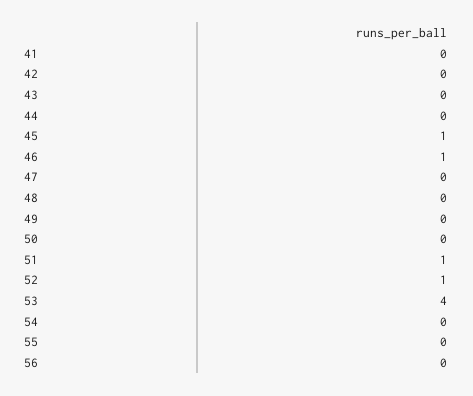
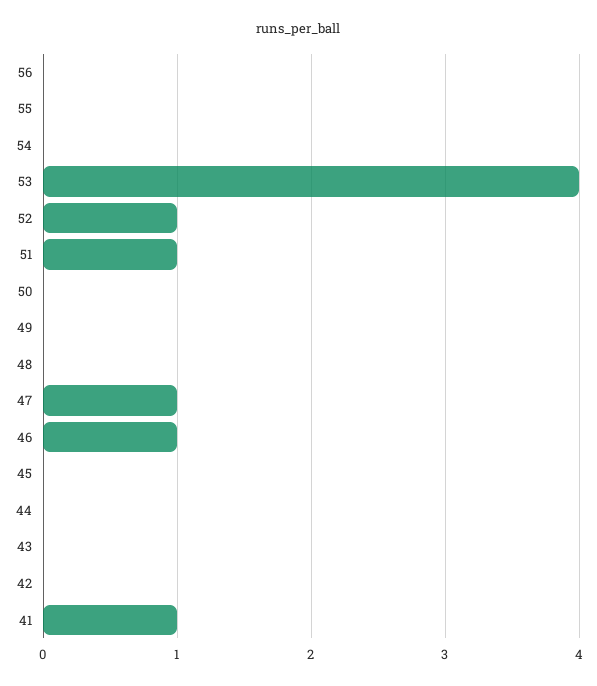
41: 0 -> 1
45: 1 -> 0
47: 0 -> 1

